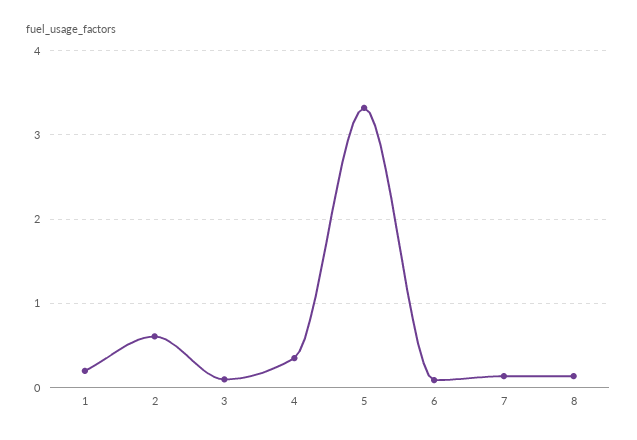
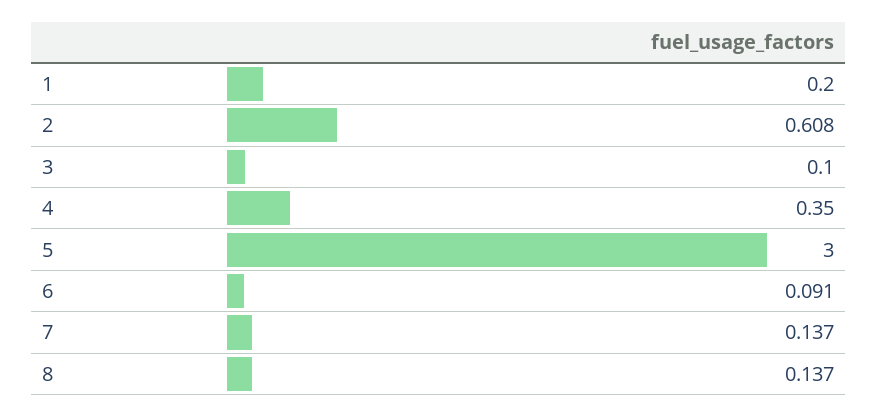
5: 3.3 -> 3

